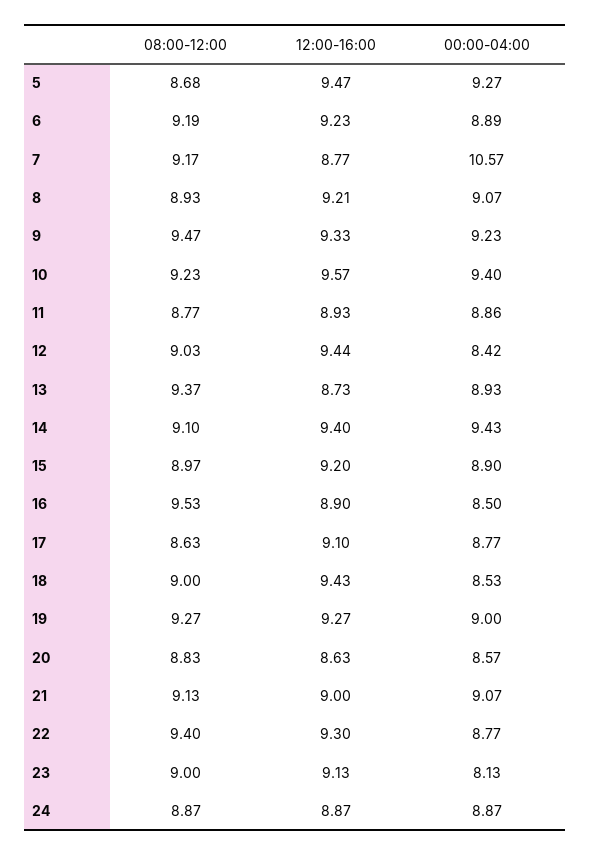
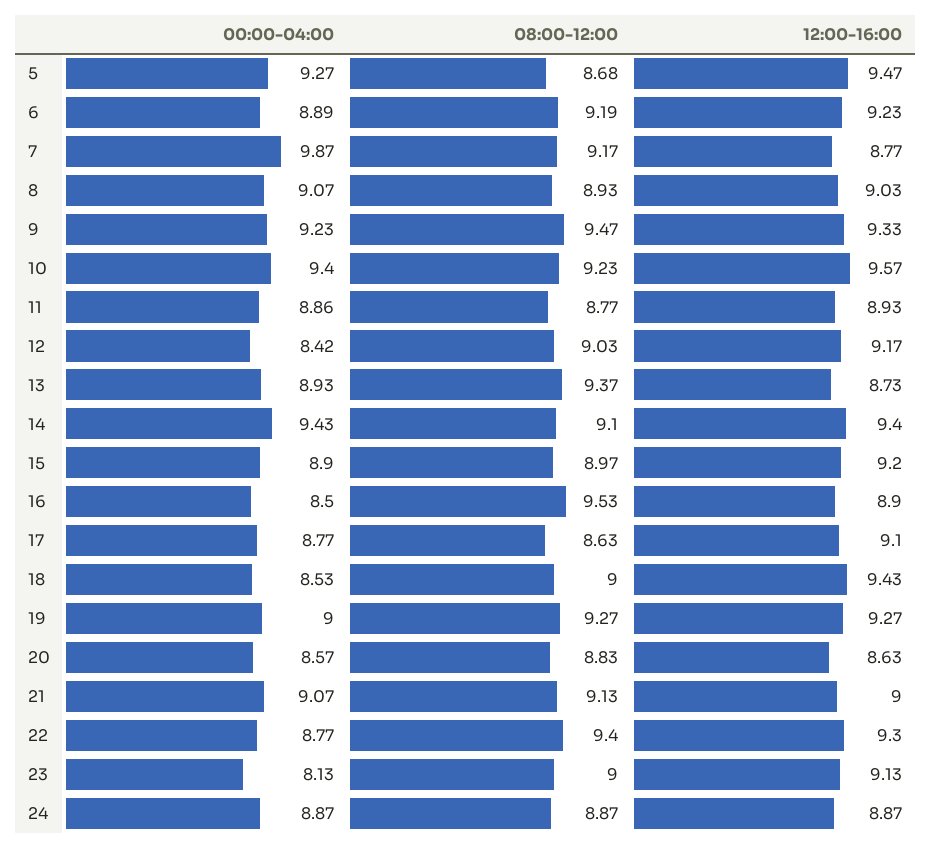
00:00-04:00, 7: 10.57 -> 9.87
12:00-16:00, 8: 9.21 -> 9.03
12:00-16:00, 12: 9.44 -> 9.17

